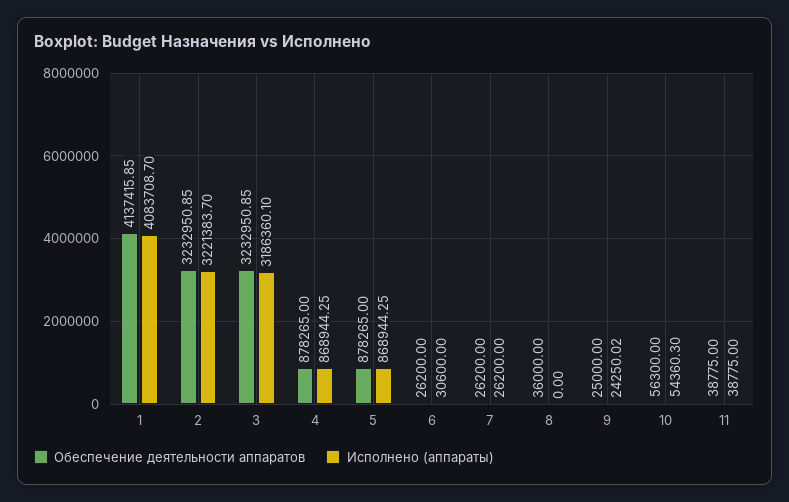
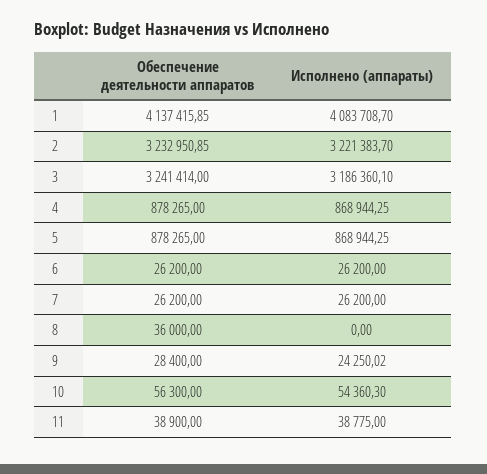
Обеспечение деятельности аппаратов, 3: 3232950.85 -> 3241414
Исполнено (аппараты), 6: 30600 -> 26200
Обеспечение деятельности аппаратов, 9: 25000 -> 28400
Обеспечение деятельности аппаратов, 11: 38775 -> 38900

